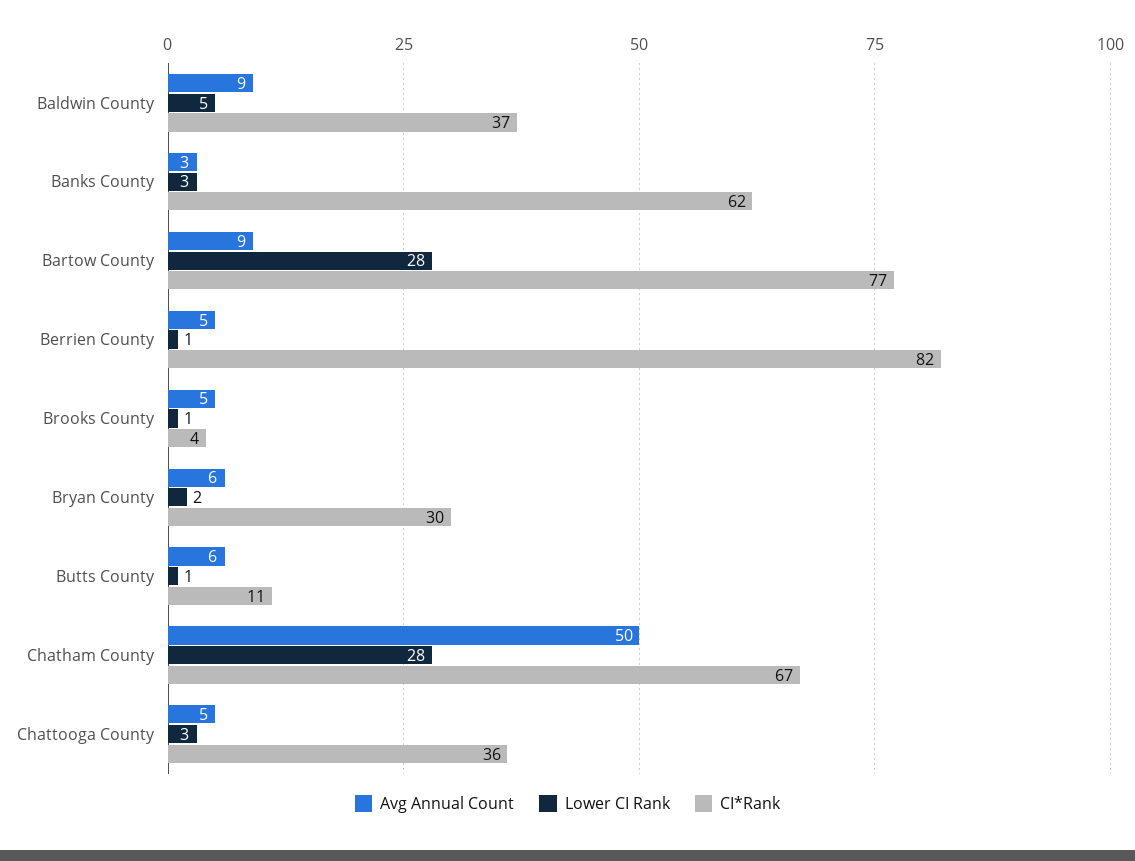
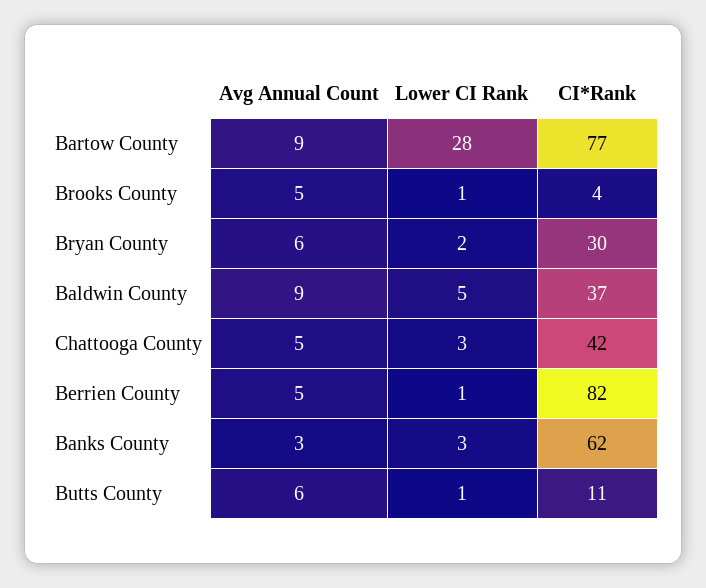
Avg Annual Count, Chatham County: 50 -> none
Lower CI Rank, Chatham County: 28 -> none
CI*Rank, Chatham County: 67 -> none
CI*Rank, Chattooga County: 36 -> 42

